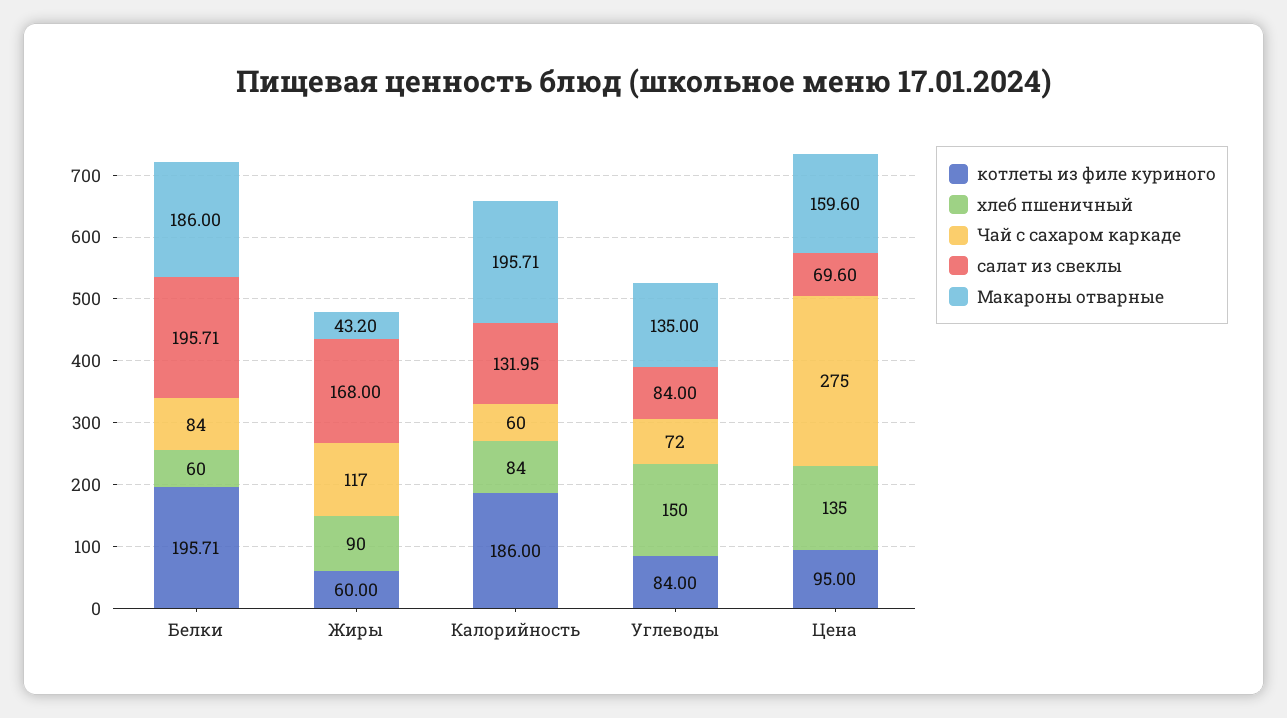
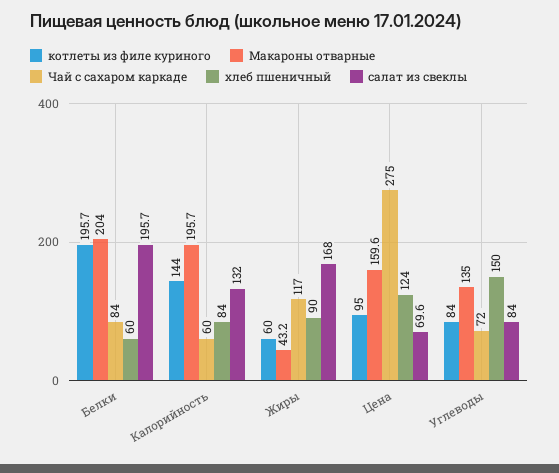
Макароны отварные, Белки: 186 -> 204
котлеты из филе куриного, Калорийность: 186 -> 144
хлеб пшеничный, Цена: 135 -> 124

